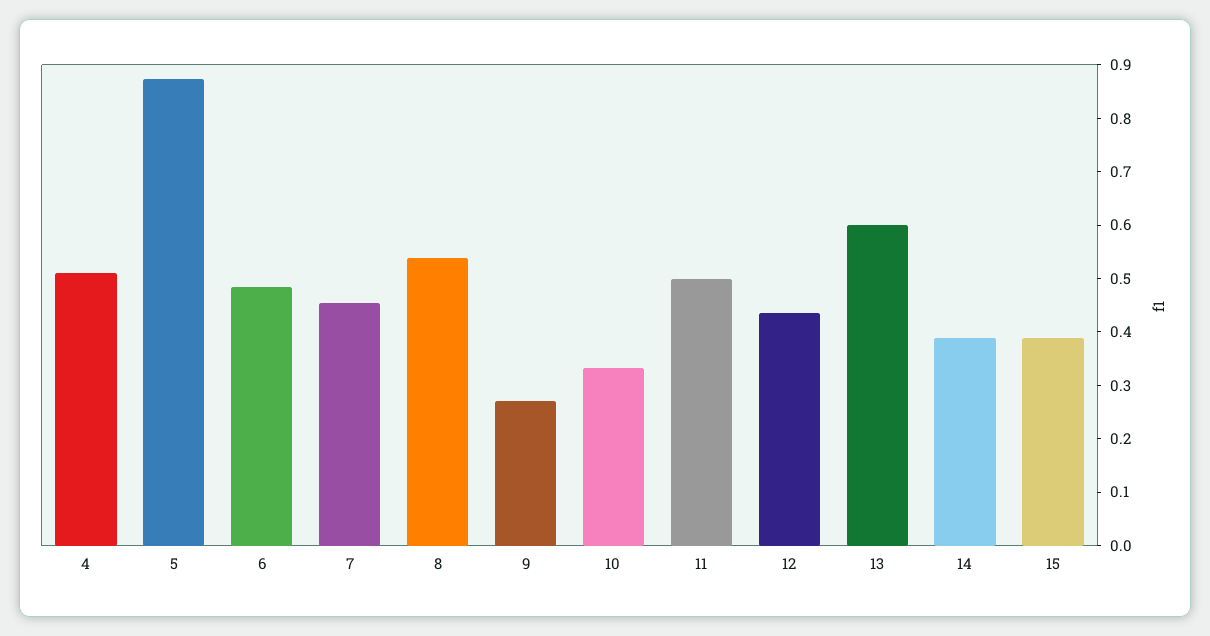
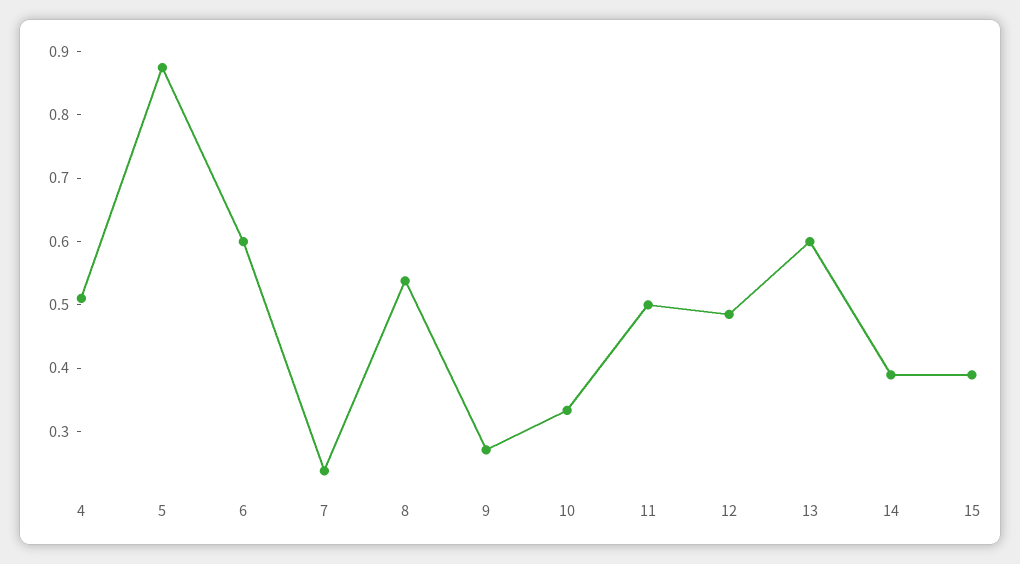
6: 0.48 -> 0.6
7: 0.46 -> 0.24
12: 0.44 -> 0.48

